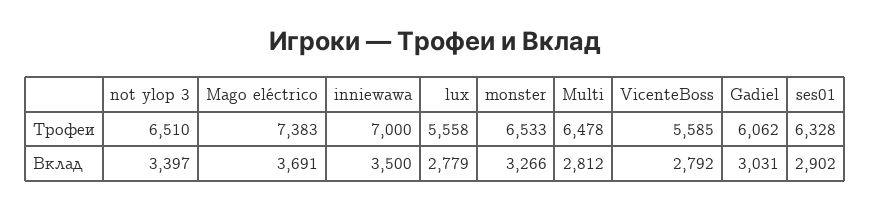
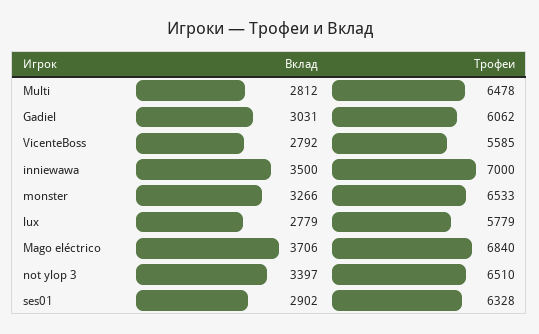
Mago eléctrico, Трофеи: 7383 -> 6840
lux, Трофеи: 5558 -> 5779
Mago eléctrico, Вклад: 3691 -> 3706

